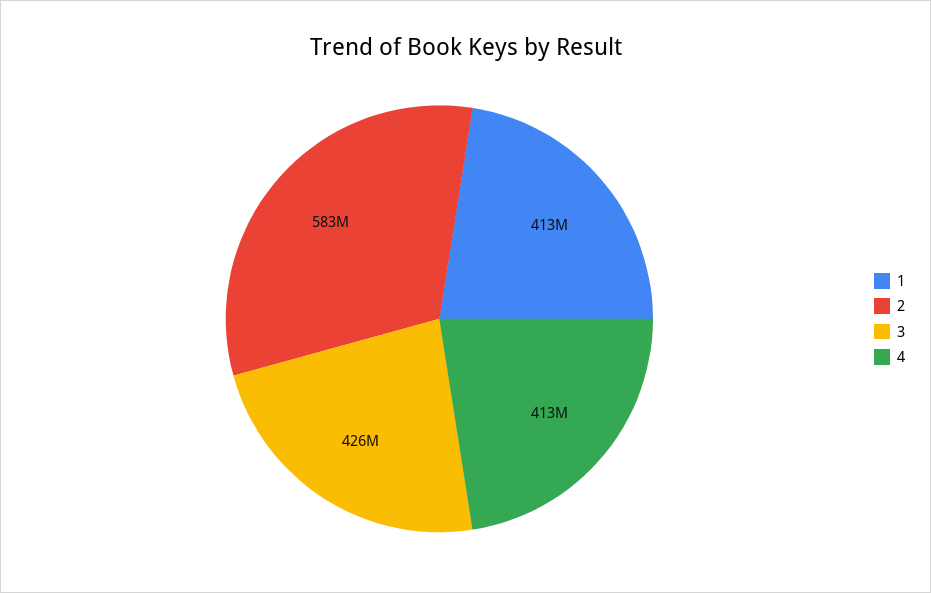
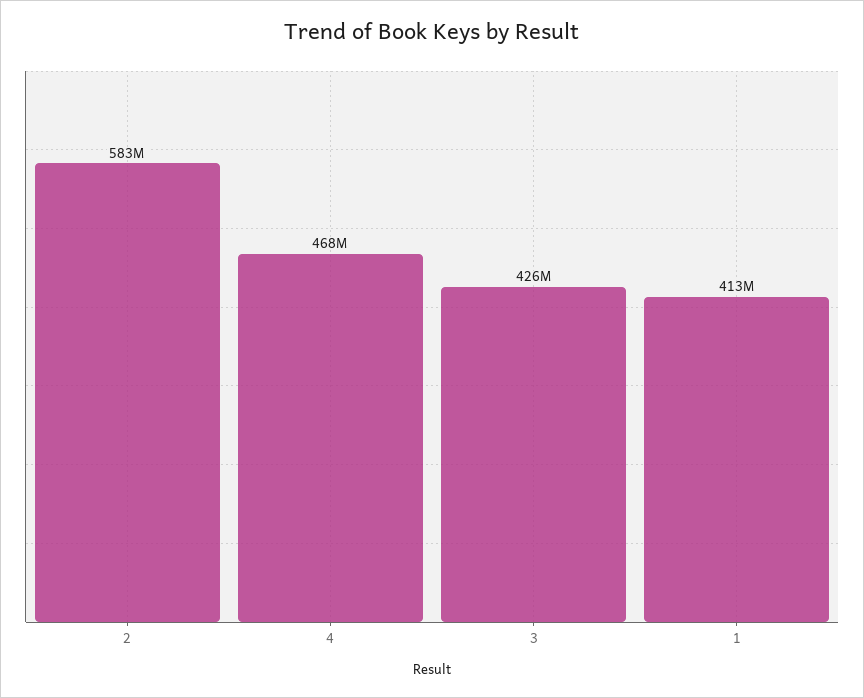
4: 413000000 -> 468000000

